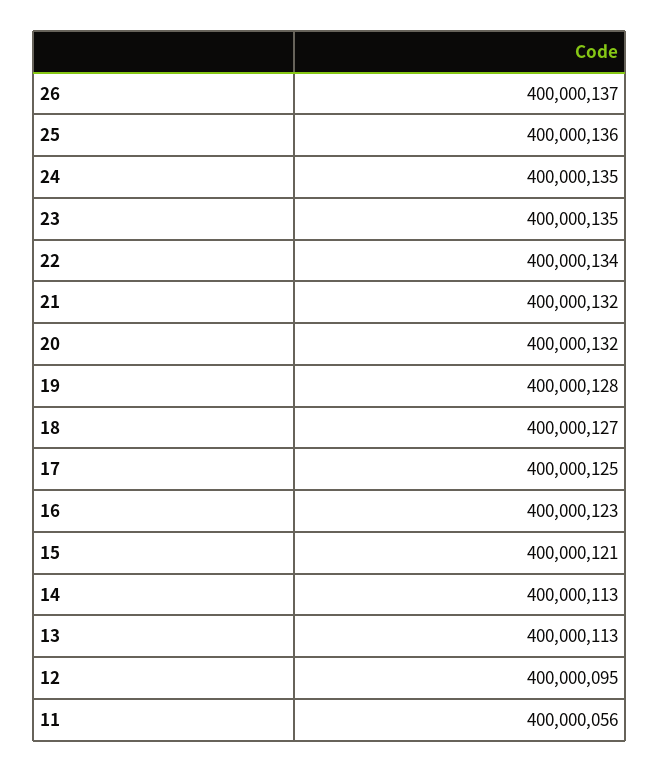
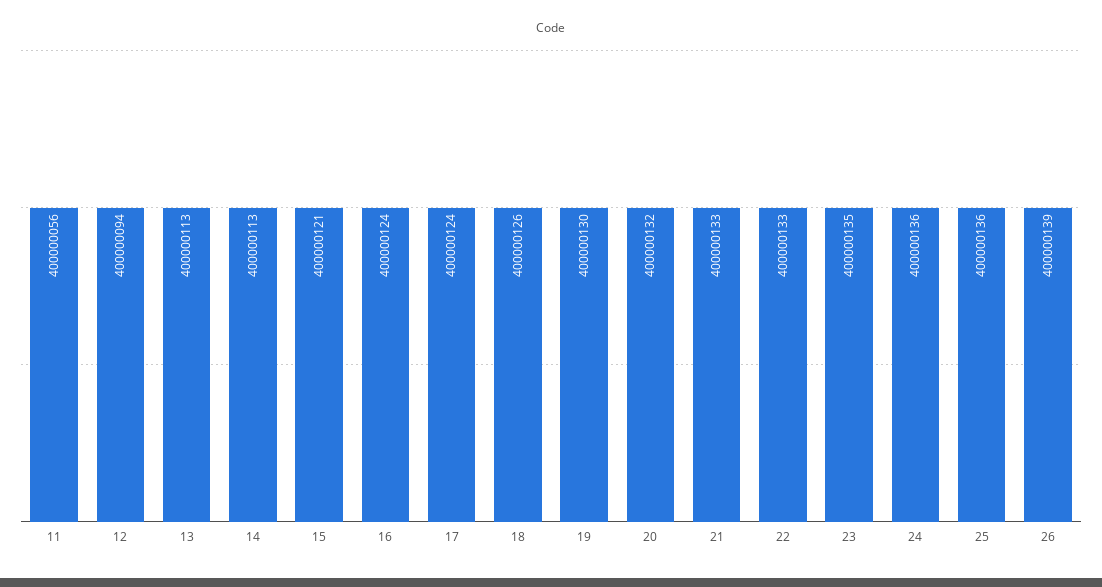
26: 400000137 -> 400000139
24: 400000135 -> 400000136
22: 400000134 -> 400000133
21: 400000132 -> 400000133
19: 400000128 -> 400000130
18: 400000127 -> 400000126
17: 400000125 -> 400000124
16: 400000123 -> 400000124
12: 400000095 -> 400000094

